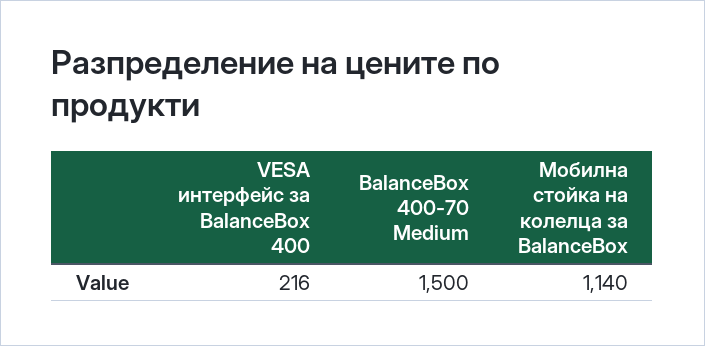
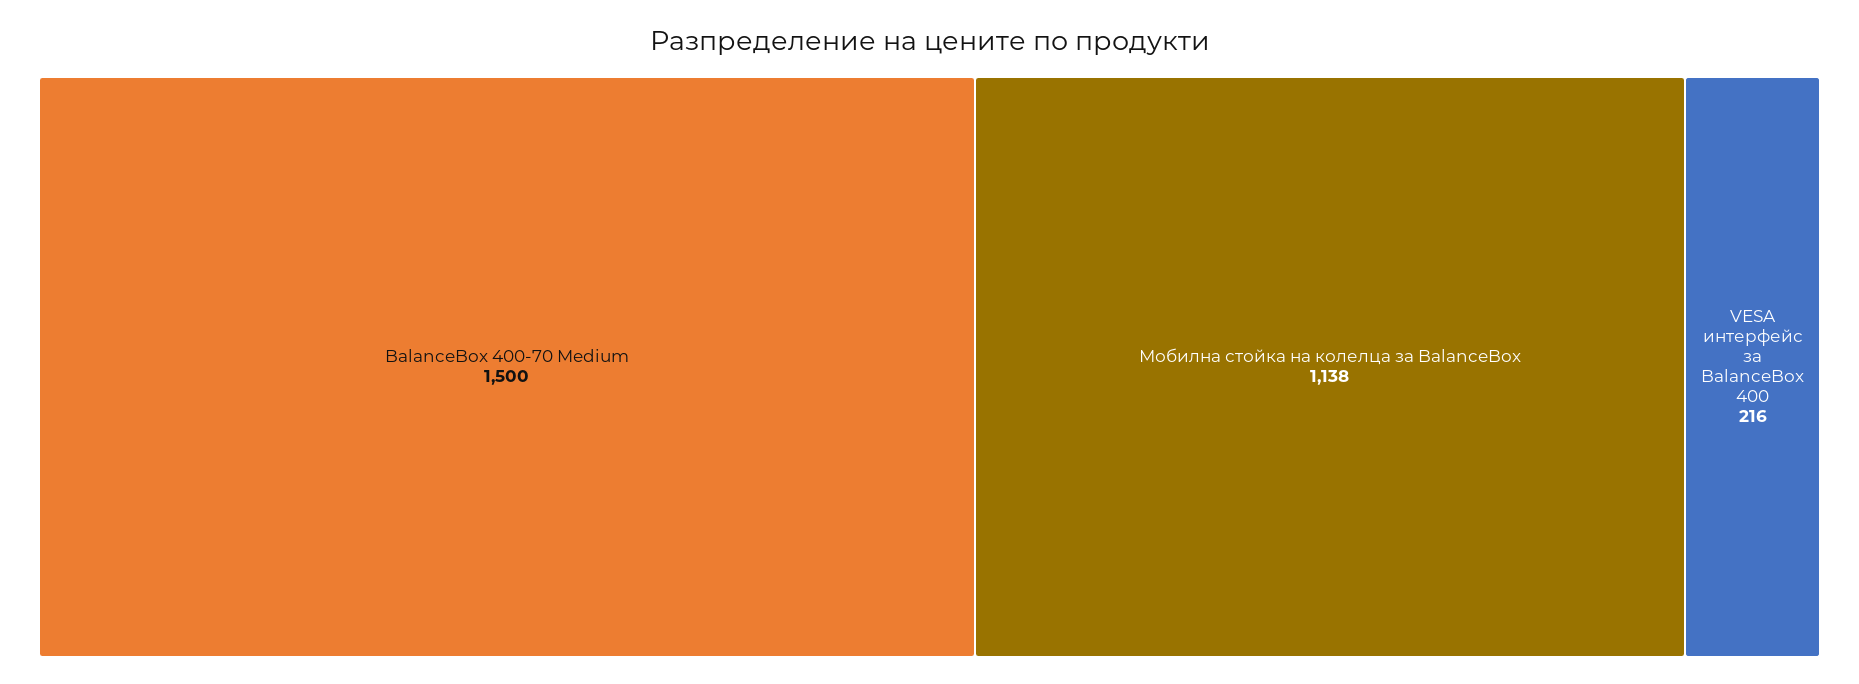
Мобилна стойка на колелца за BalanceBox: 1140 -> 1138

